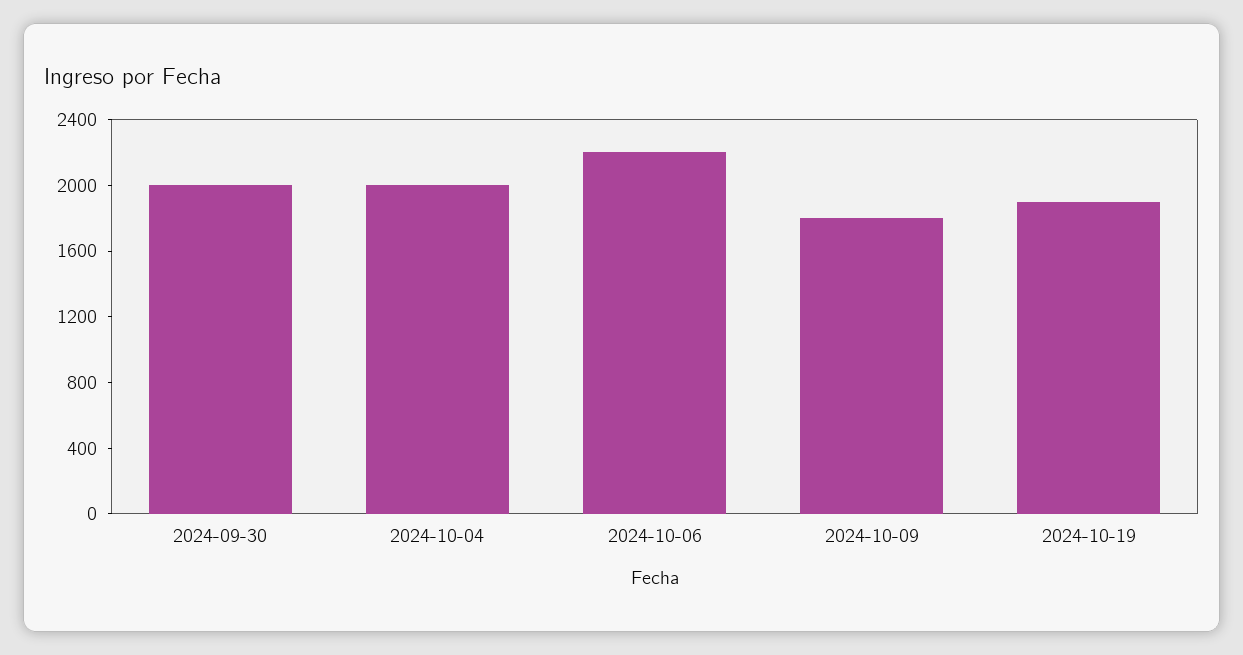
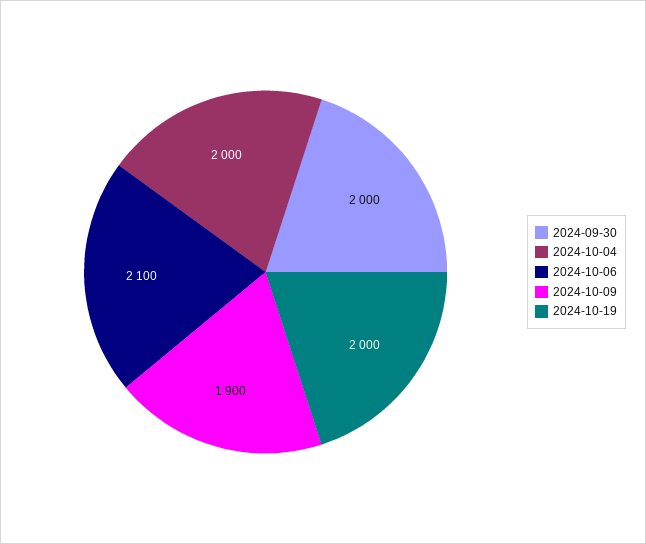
2024-10-06: 2200 -> 2100
2024-10-09: 1800 -> 1900
2024-10-19: 1900 -> 2000

